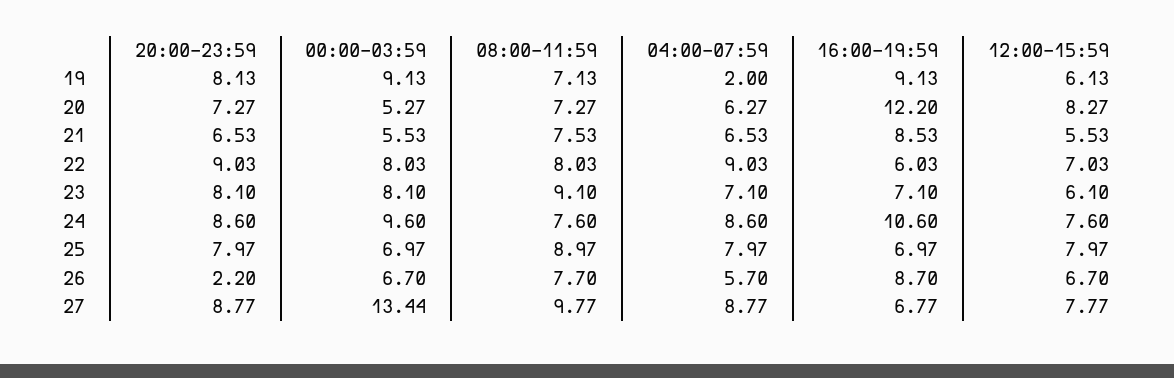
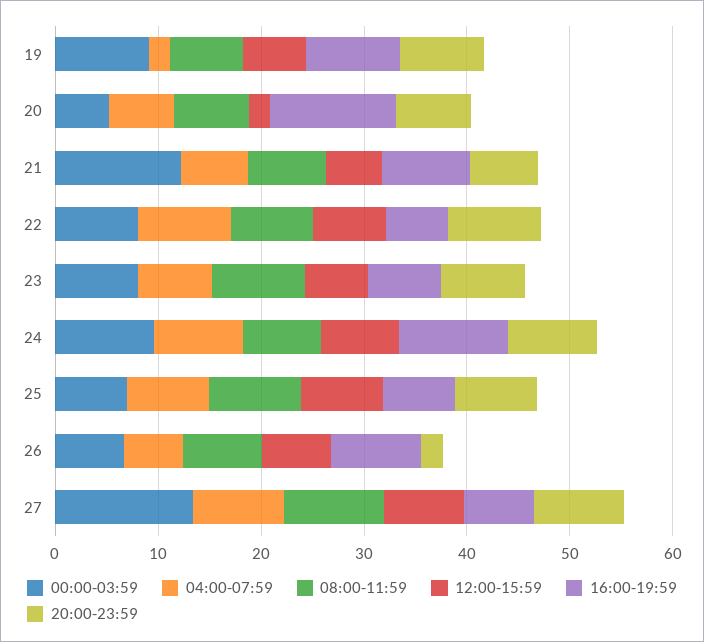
12:00-15:59, 20: 8.27 -> 2
00:00-03:59, 21: 5.53 -> 12

